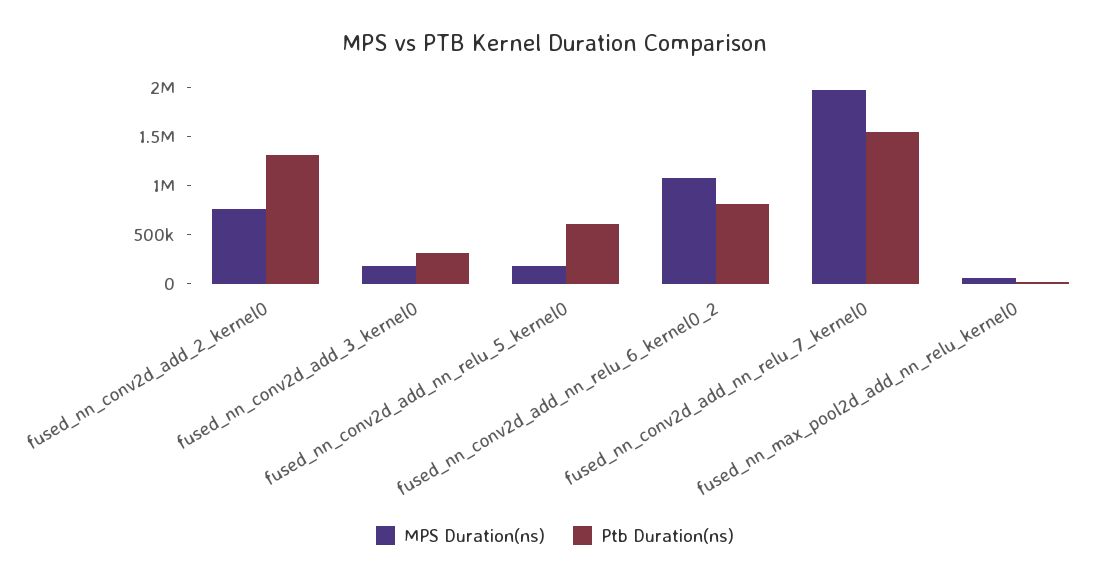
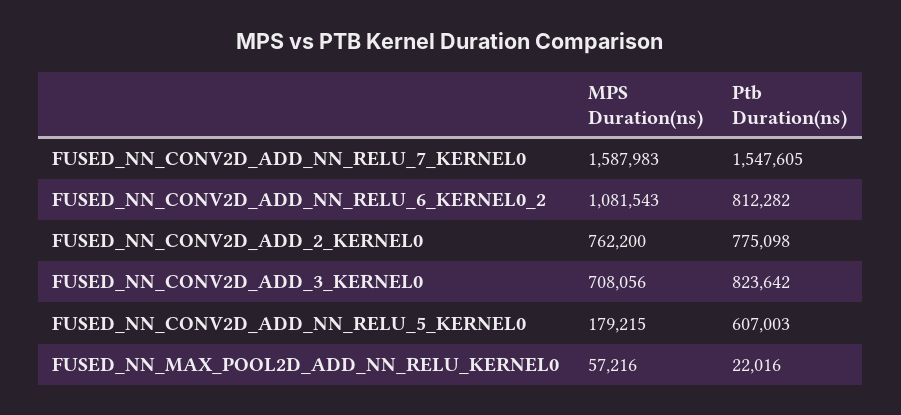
Ptb Duration(ns), fused_nn_conv2d_add_2_kernel0: 1300000 -> 775098
MPS Duration(ns), fused_nn_conv2d_add_3_kernel0: 200000 -> 708056
Ptb Duration(ns), fused_nn_conv2d_add_3_kernel0: 300000 -> 823642
MPS Duration(ns), fused_nn_conv2d_add_nn_relu_7_kernel0: 2000000 -> 1587983

